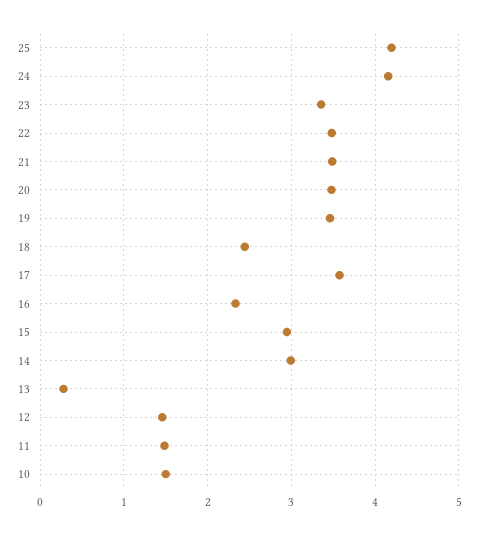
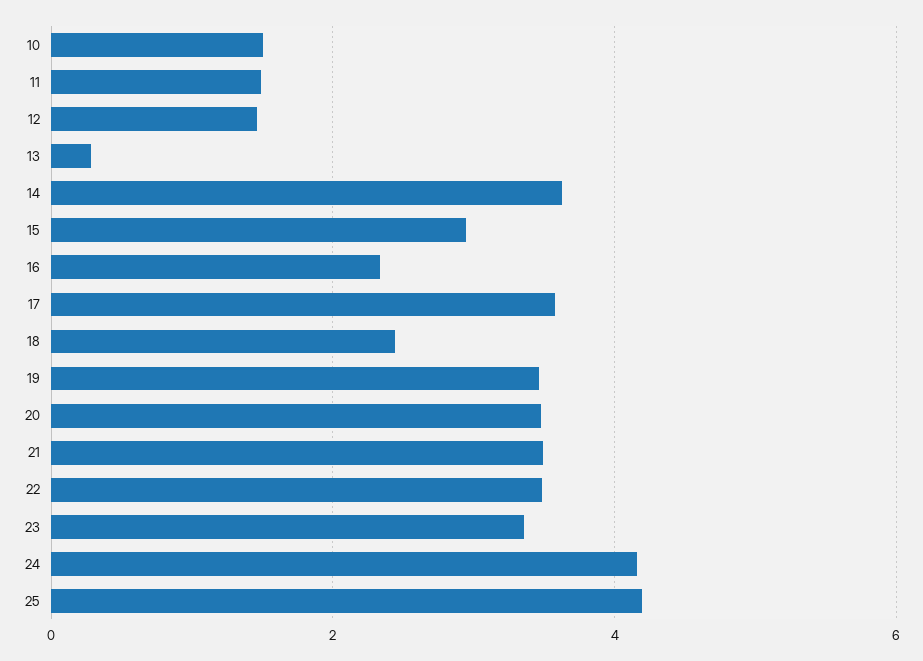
14: 3 -> 3.6

